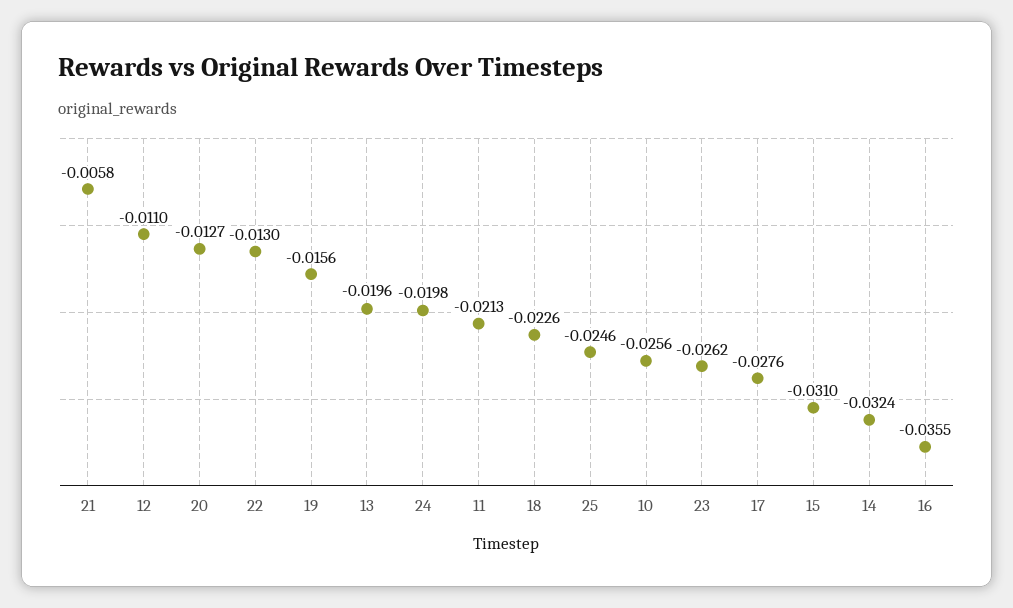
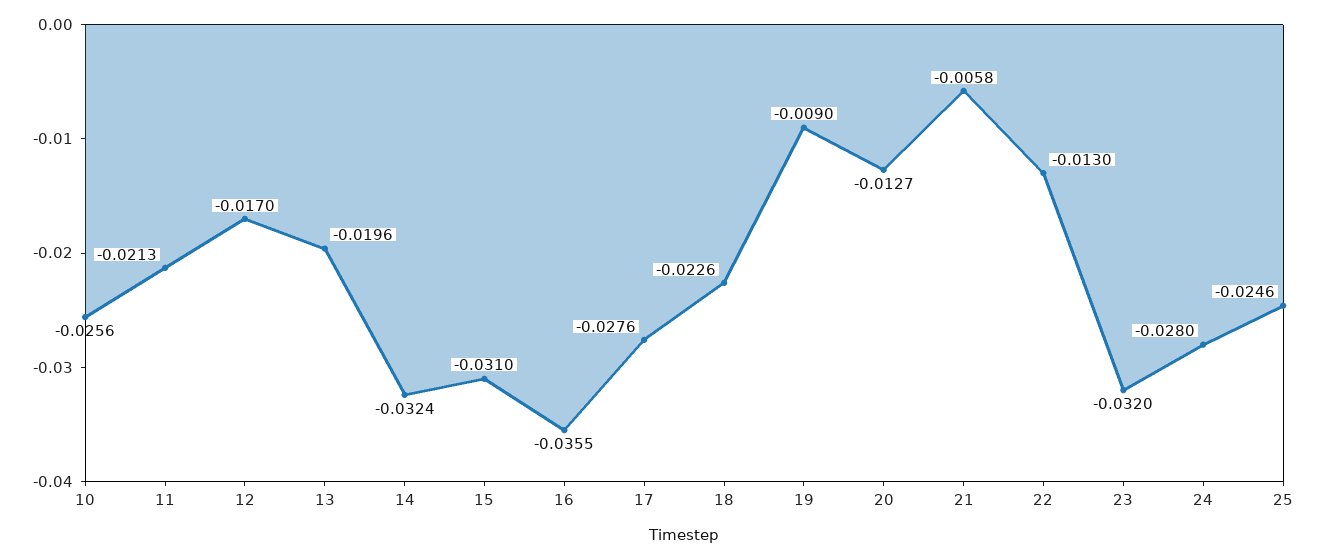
12: -0.011 -> -0.017
19: -0.0156 -> -0.009
24: -0.0198 -> -0.028
23: -0.0262 -> -0.032

